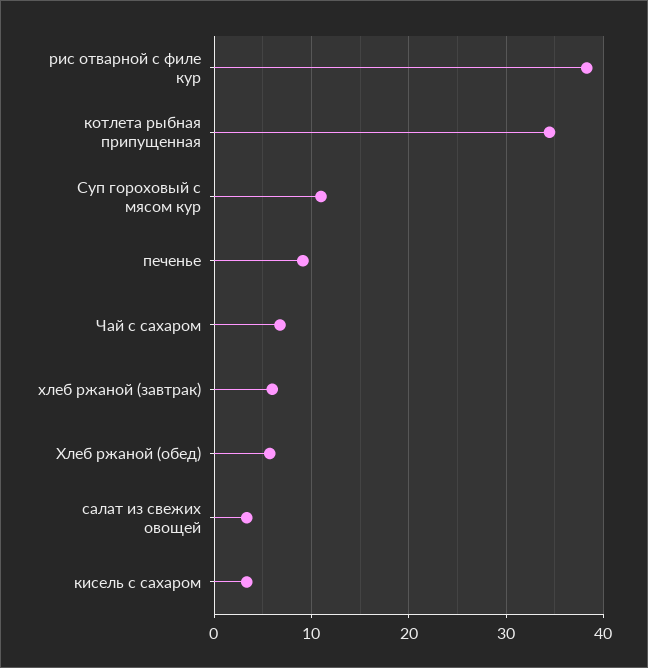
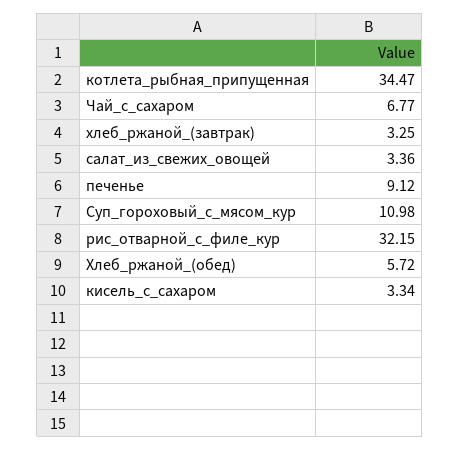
рис отварной с филе кур: 38 -> 32.15
хлеб ржаной (завтрак): 6 -> 3.25

